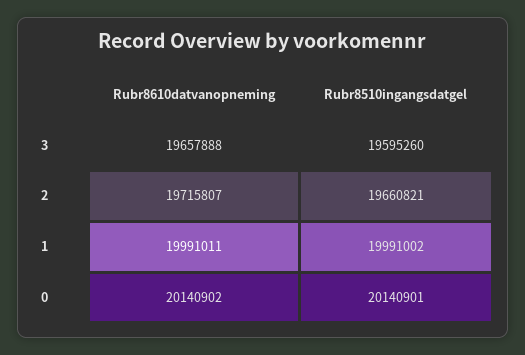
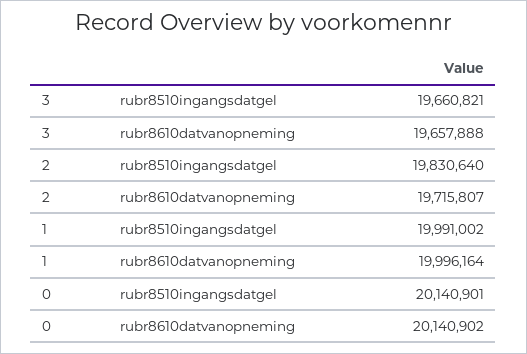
Rubr8510ingangsdatgel, 3: 19595260 -> 19660821
Rubr8510ingangsdatgel, 2: 19660821 -> 19830640
Rubr8610datvanopneming, 1: 19991011 -> 19996164

